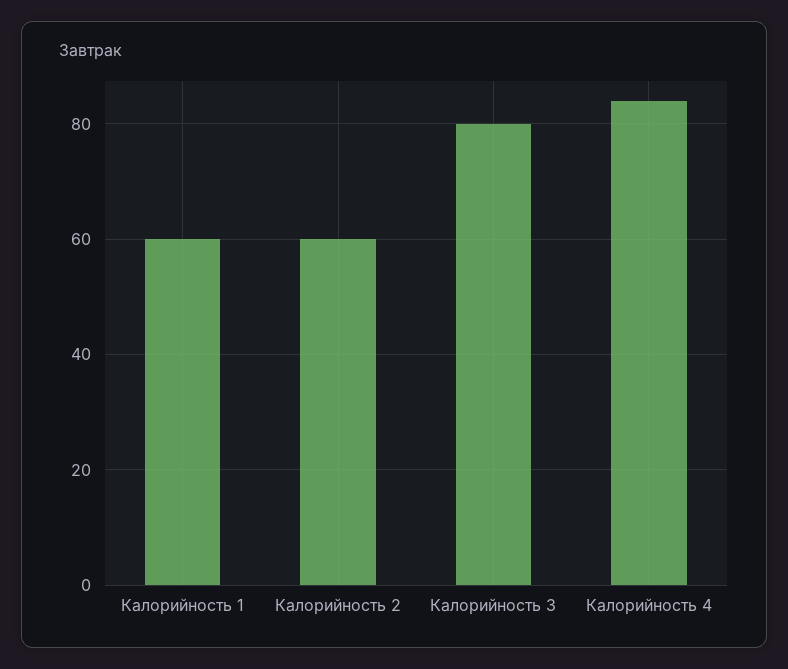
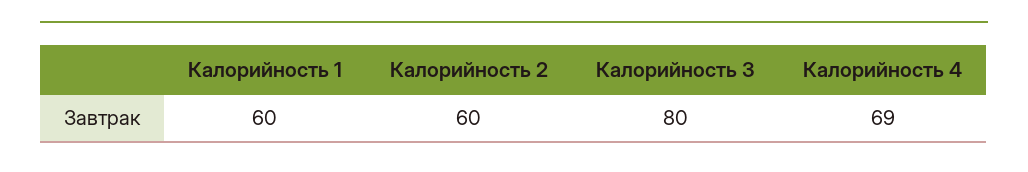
Калорийность 4: 85 -> 69

